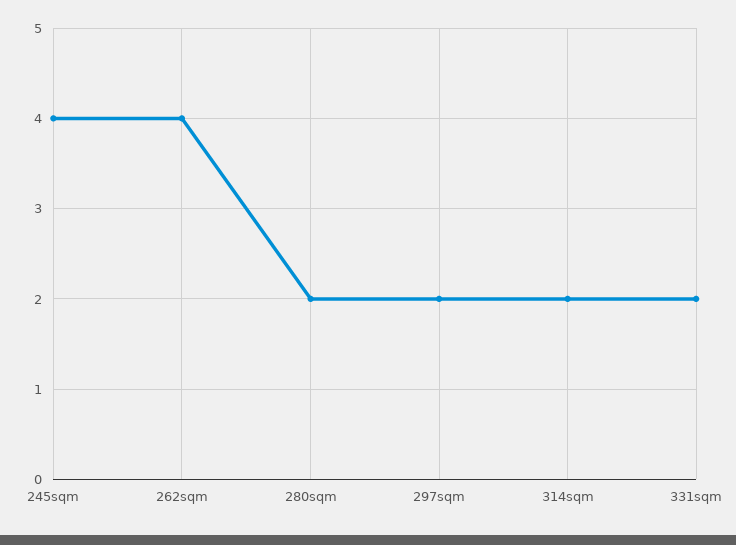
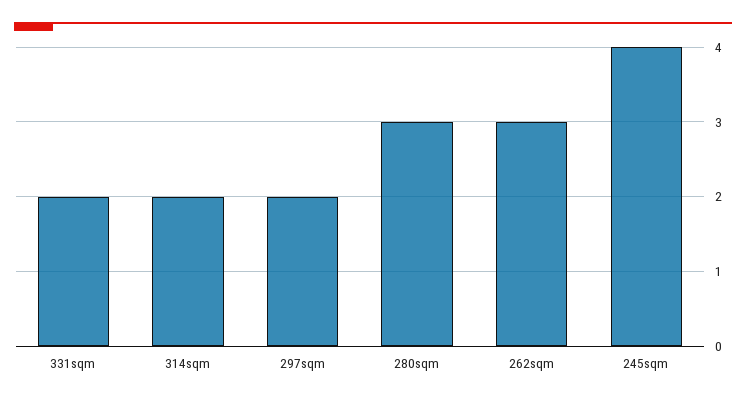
262sqm: 4 -> 3
280sqm: 2 -> 3

